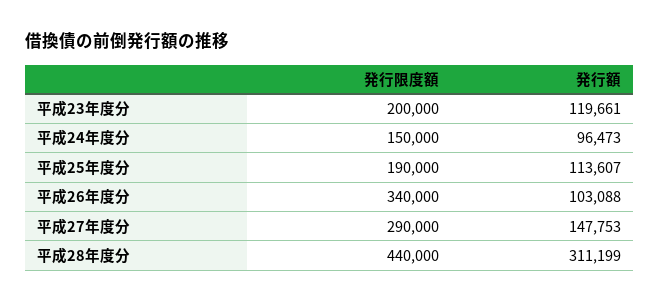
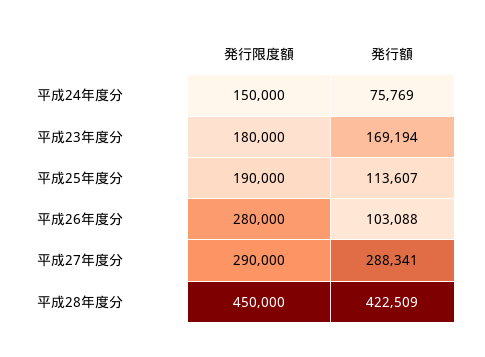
発行限度額, 平成23年度分: 200000 -> 180000
発行額, 平成23年度分: 119661 -> 169194
発行額, 平成24年度分: 96473 -> 75769
発行限度額, 平成26年度分: 340000 -> 280000
発行額, 平成27年度分: 147753 -> 288341
発行限度額, 平成28年度分: 440000 -> 450000
発行額, 平成28年度分: 311199 -> 422509

